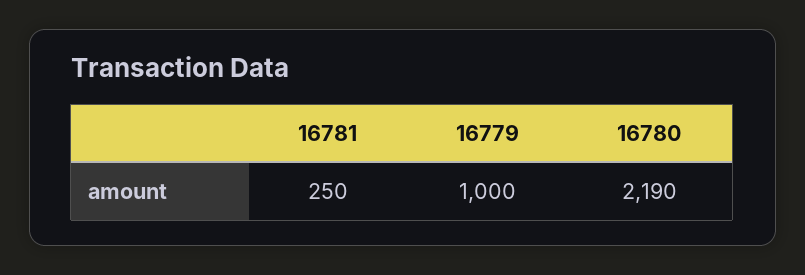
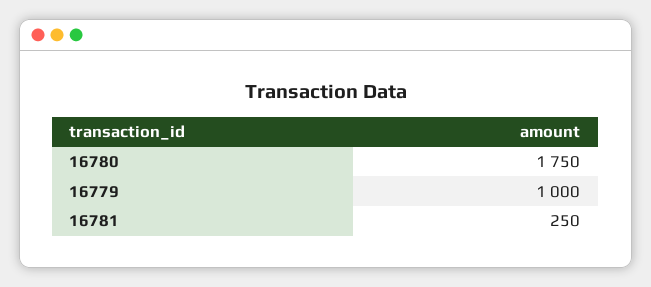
16780: 2190 -> 1750

